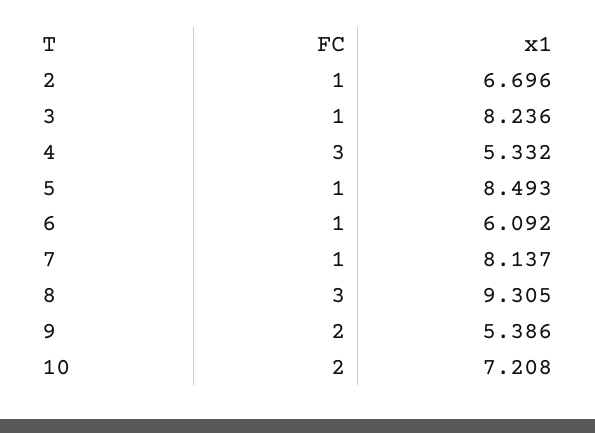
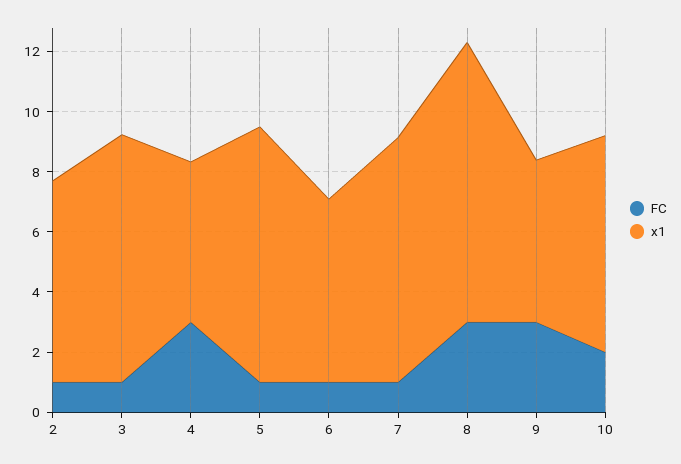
FC, 9: 2 -> 3

